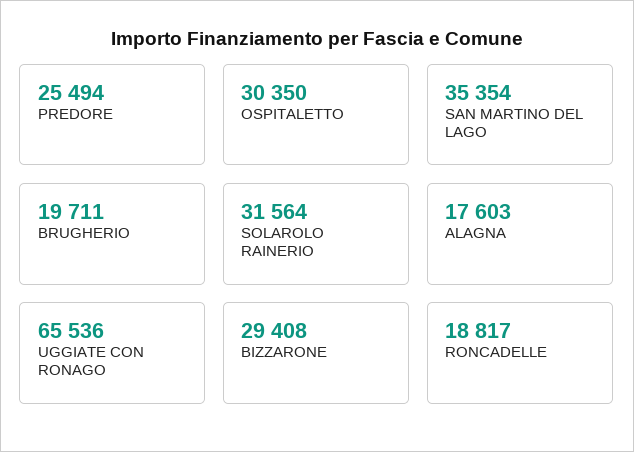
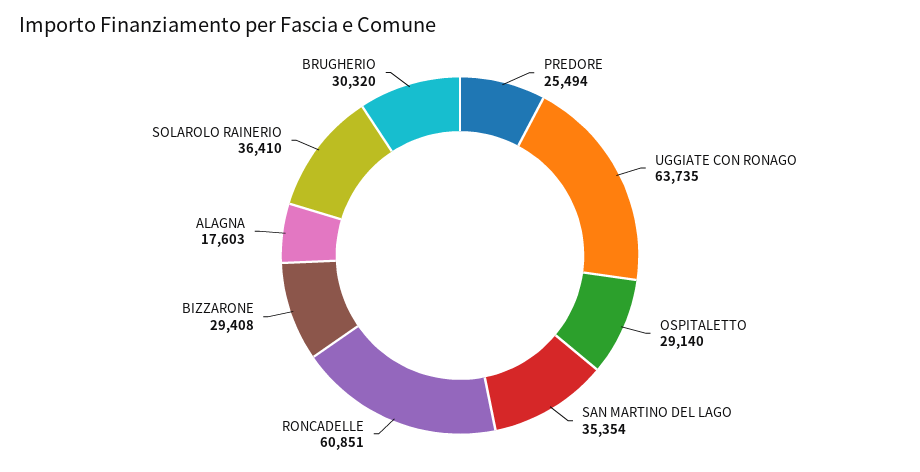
OSPITALETTO: 30350 -> 29140
BRUGHERIO: 19711 -> 30320
SOLAROLO RAINERIO: 31564 -> 36410
UGGIATE CON RONAGO: 65536 -> 63735
RONCADELLE: 18817 -> 60851

